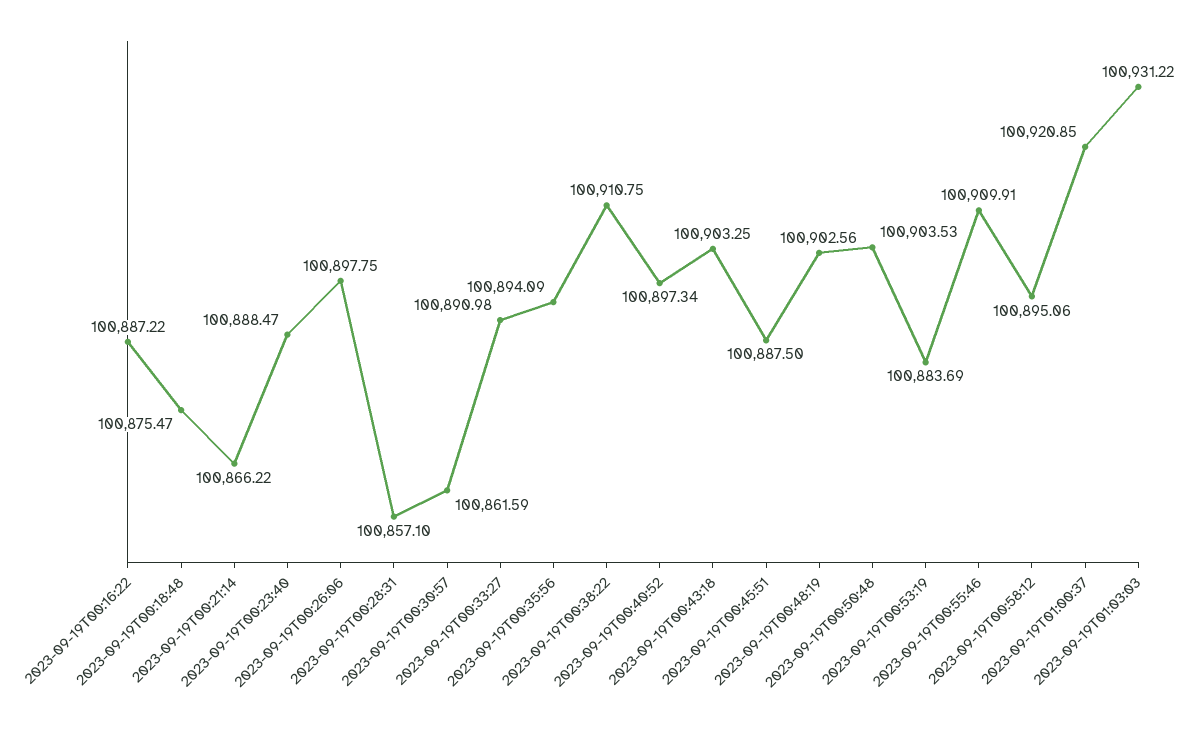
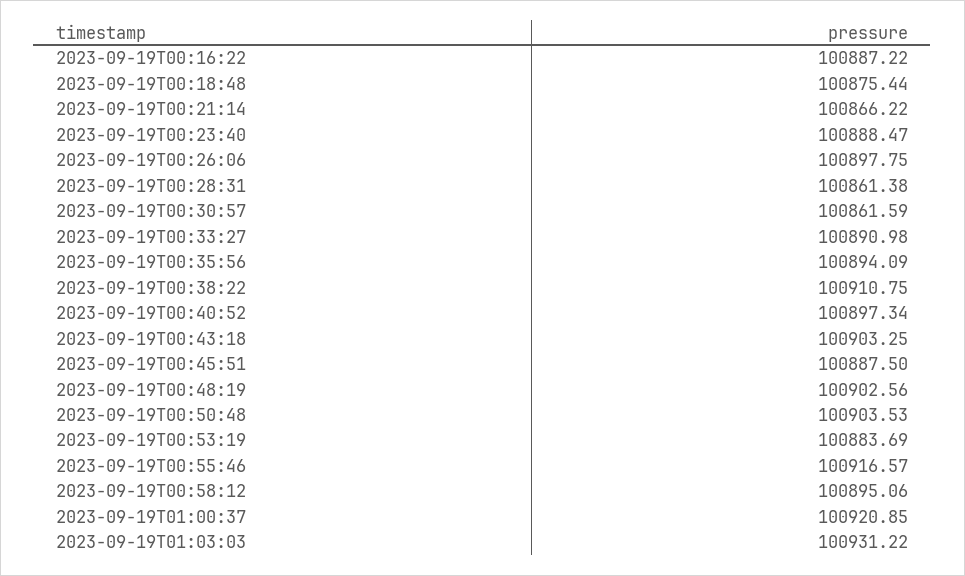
2023-09-19T00:18:48: 100875.47 -> 100875.44
2023-09-19T00:28:31: 100857.1 -> 100861.38
2023-09-19T00:55:46: 100909.91 -> 100916.57

